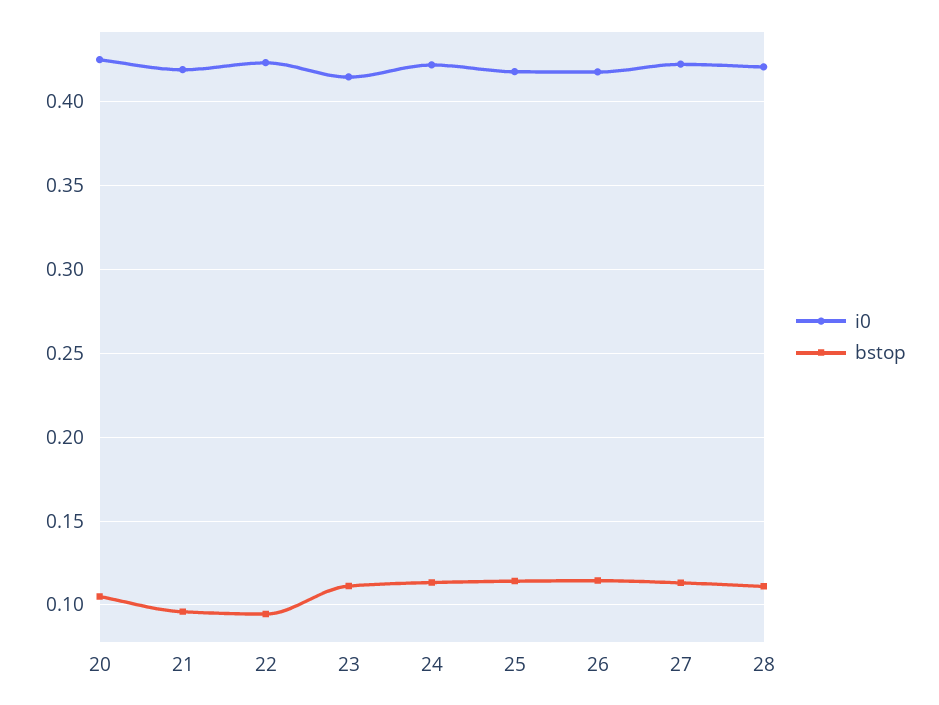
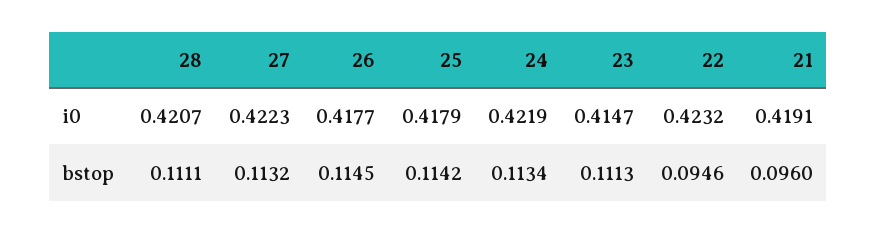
i0, 20: 0.425 -> none
bstop, 20: 0.105 -> none

